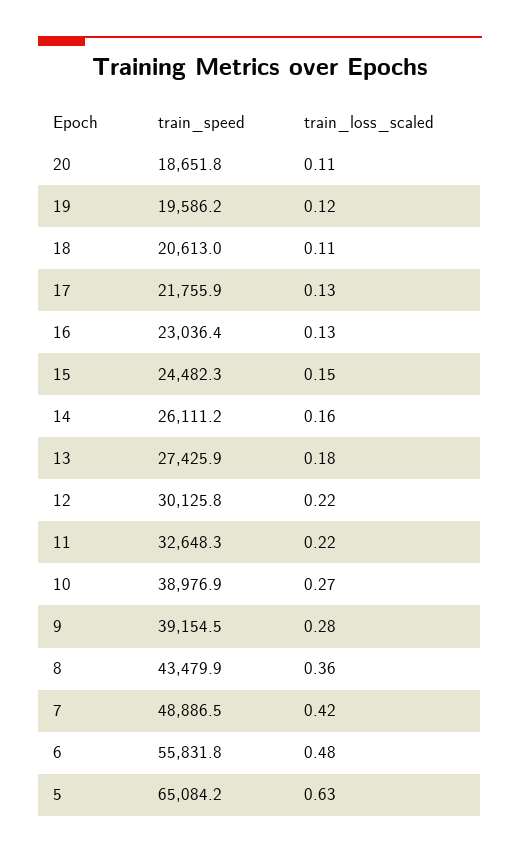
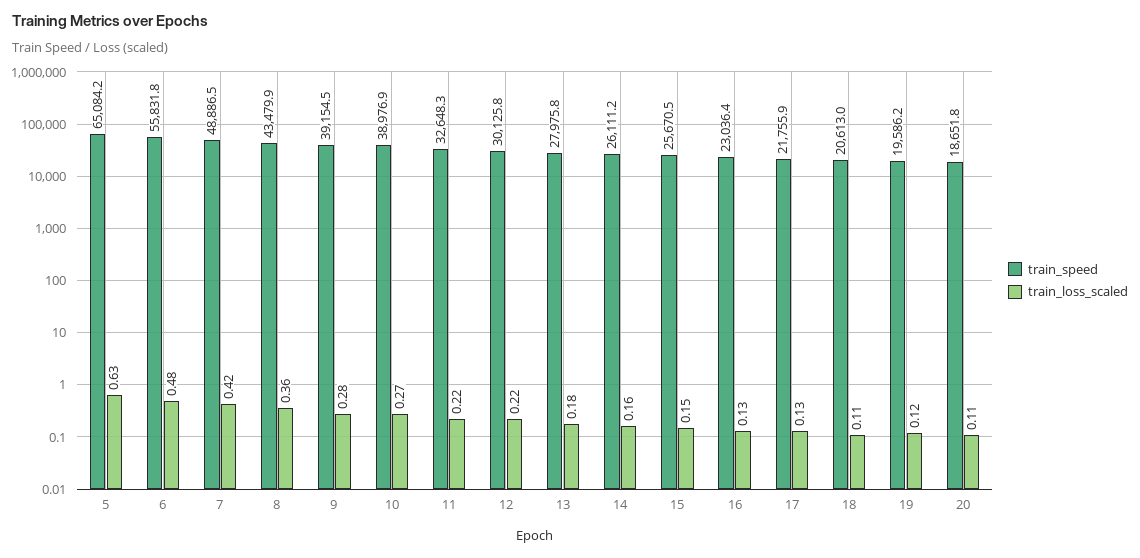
train_speed, 15: 24482.3 -> 25670.5
train_speed, 13: 27425.9 -> 27975.8

